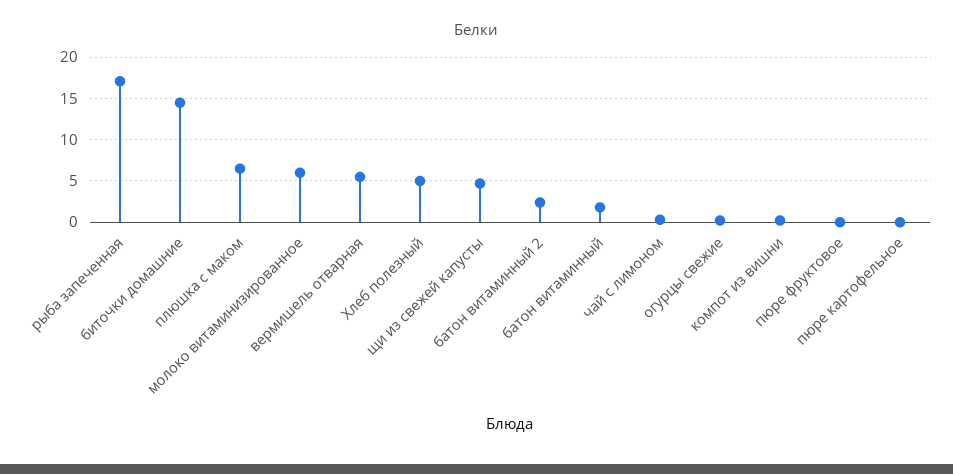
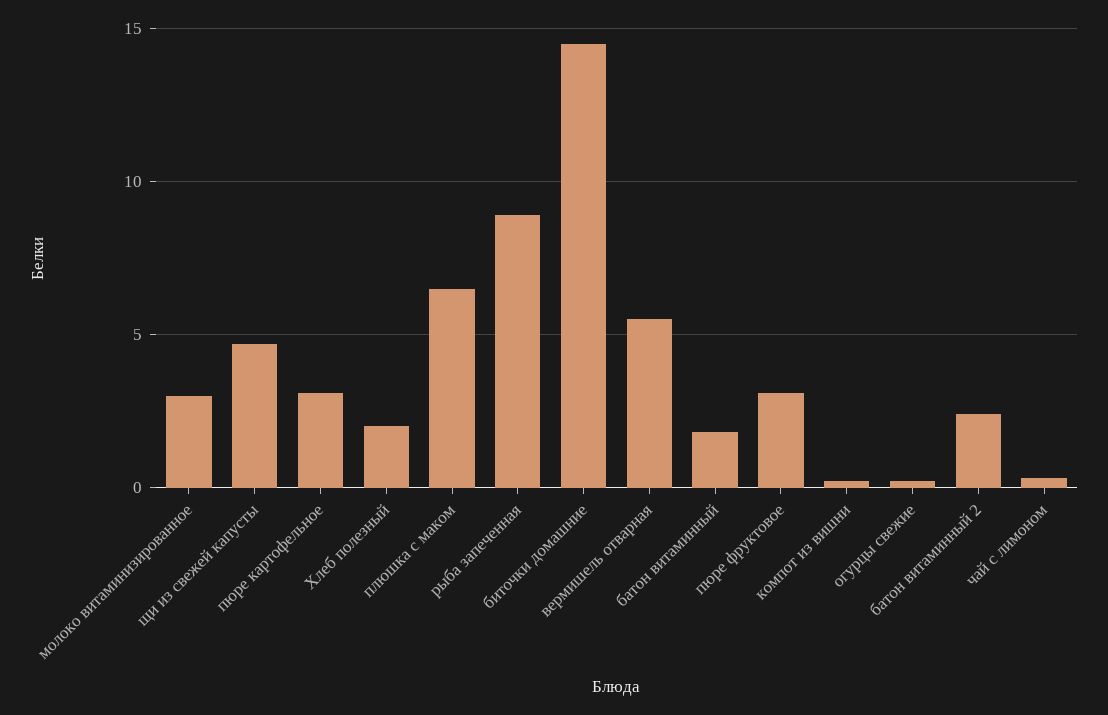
рыба запеченная: 17 -> 9
молоко витаминизированное: 6 -> 3
Хлеб полезный: 5 -> 2
пюре фруктовое: 0 -> 3
пюре картофельное: 0 -> 3

